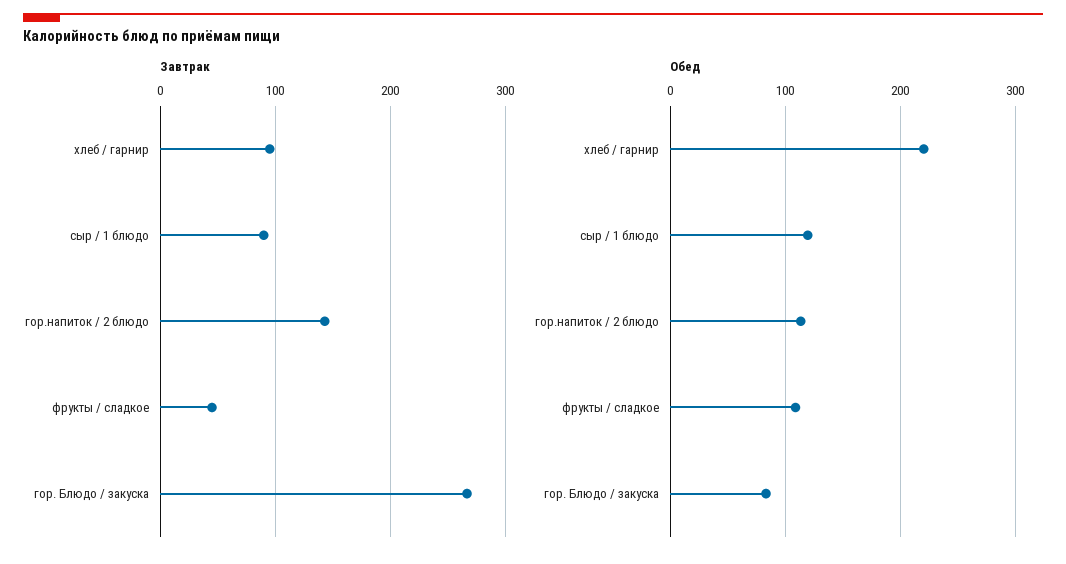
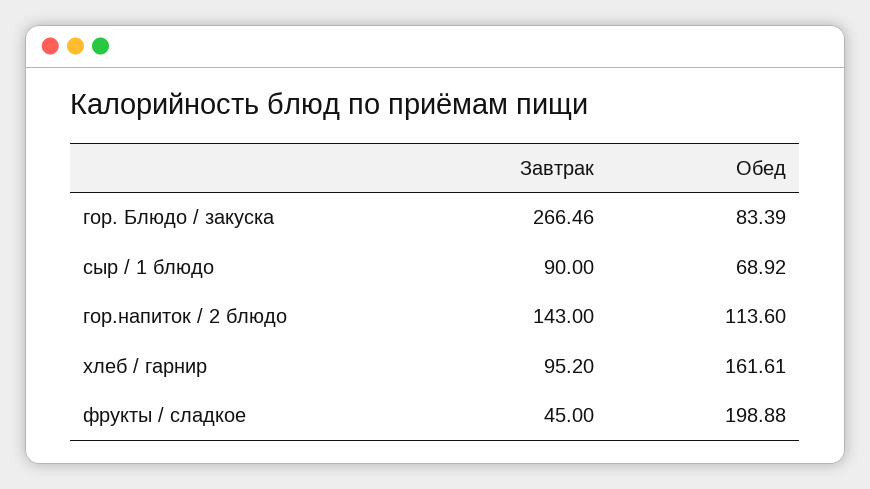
Обед, хлеб / гарнир: 220 -> 161.61
Обед, сыр / 1 блюдо: 120 -> 68.92
Обед, фрукты / сладкое: 110 -> 198.88

